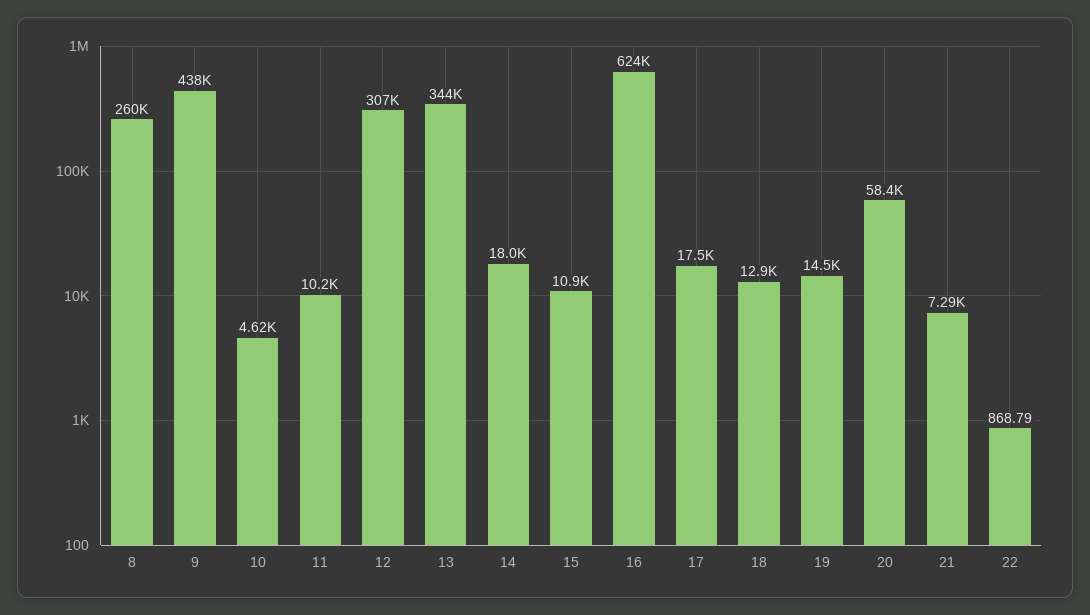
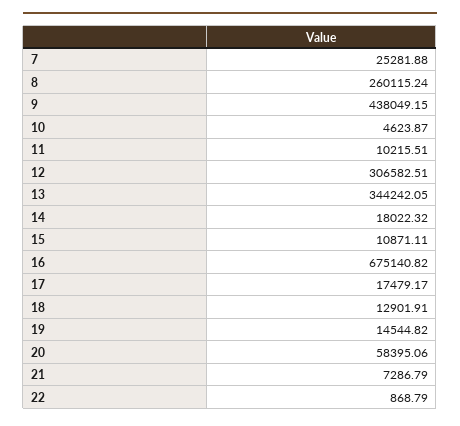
16: 624000 -> 675140.82
7: none -> 25281.88

